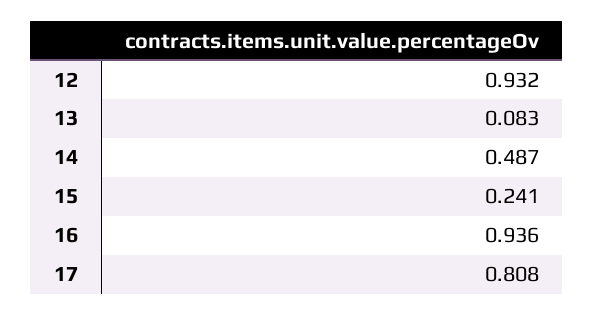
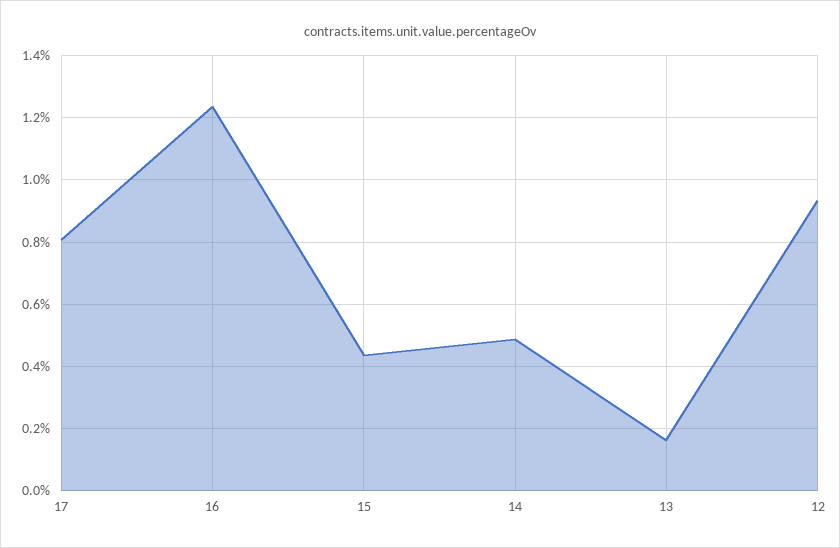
13: 0.083 -> 0.16
15: 0.241 -> 0.44
16: 0.936 -> 1.24

